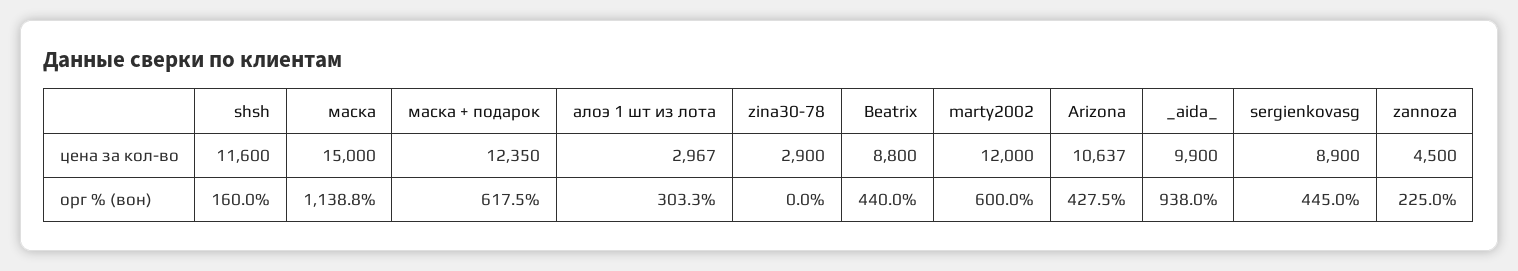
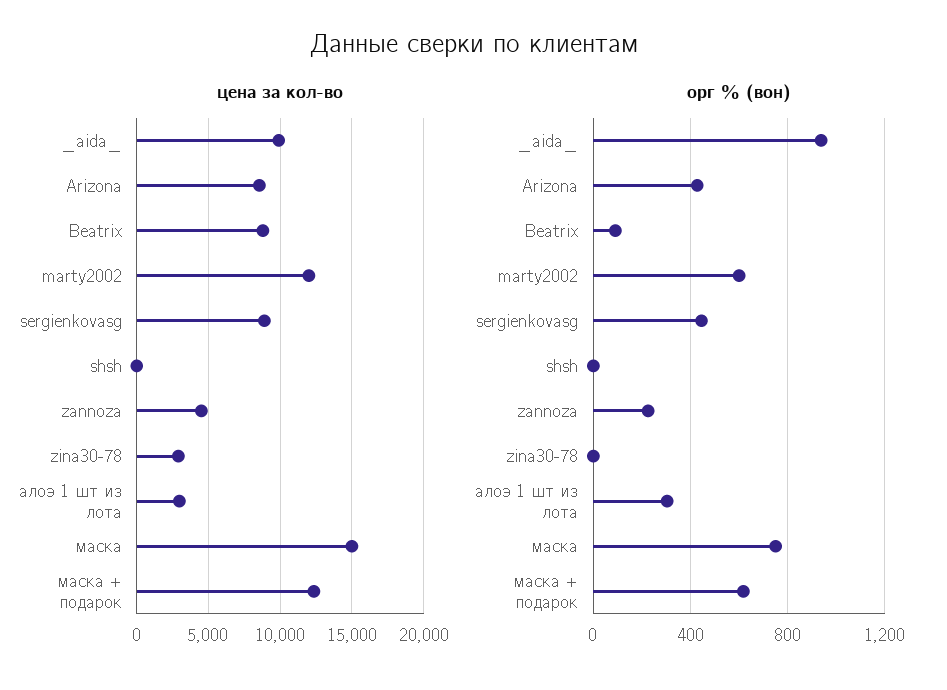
цена за кол-во, shsh: 11600 -> 0
цена за кол-во, Arizona: 10637 -> 8500
орг % (вон), shsh: 160 -> 0
орг % (вон), маска: 1138.8 -> 750
орг % (вон), Beatrix: 440 -> 100

